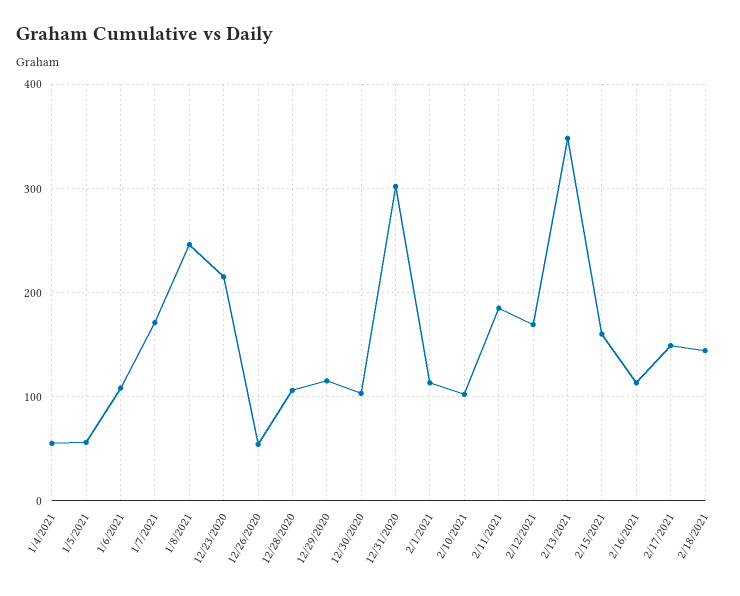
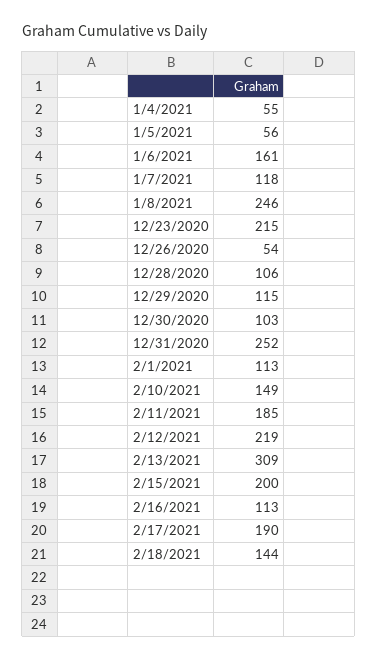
1/6/2021: 110 -> 161
1/7/2021: 170 -> 118
12/31/2020: 300 -> 252
2/10/2021: 100 -> 149
2/12/2021: 170 -> 219
2/13/2021: 350 -> 309
2/15/2021: 160 -> 200
2/17/2021: 150 -> 190

